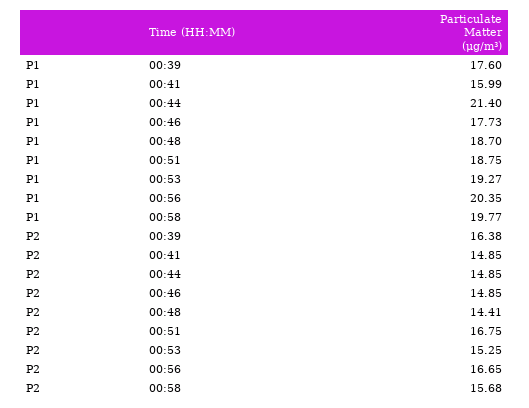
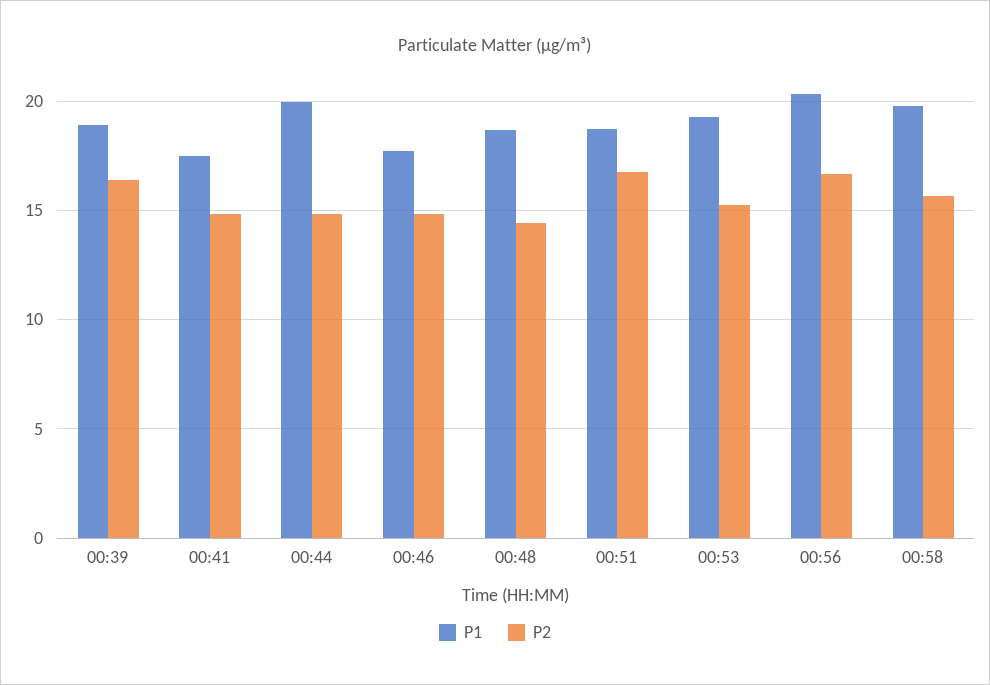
P1, 00:39: 17.6 -> 19
P1, 00:41: 15.99 -> 17.5
P1, 00:44: 21.4 -> 20

